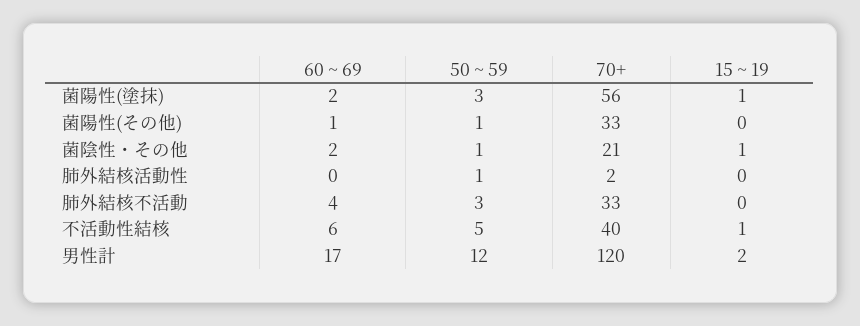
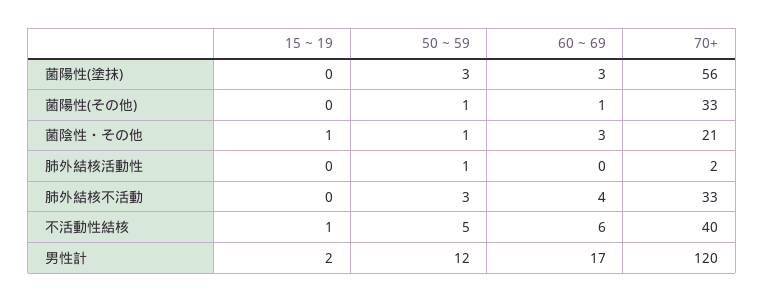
60 ~ 69, 菌陽性(塗抹): 2 -> 3
15 ~ 19, 菌陽性(塗抹): 1 -> 0
60 ~ 69, 菌陰性・その他: 2 -> 3

